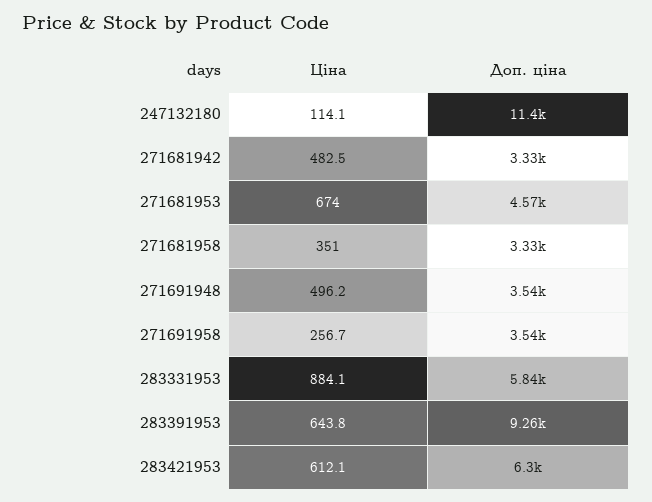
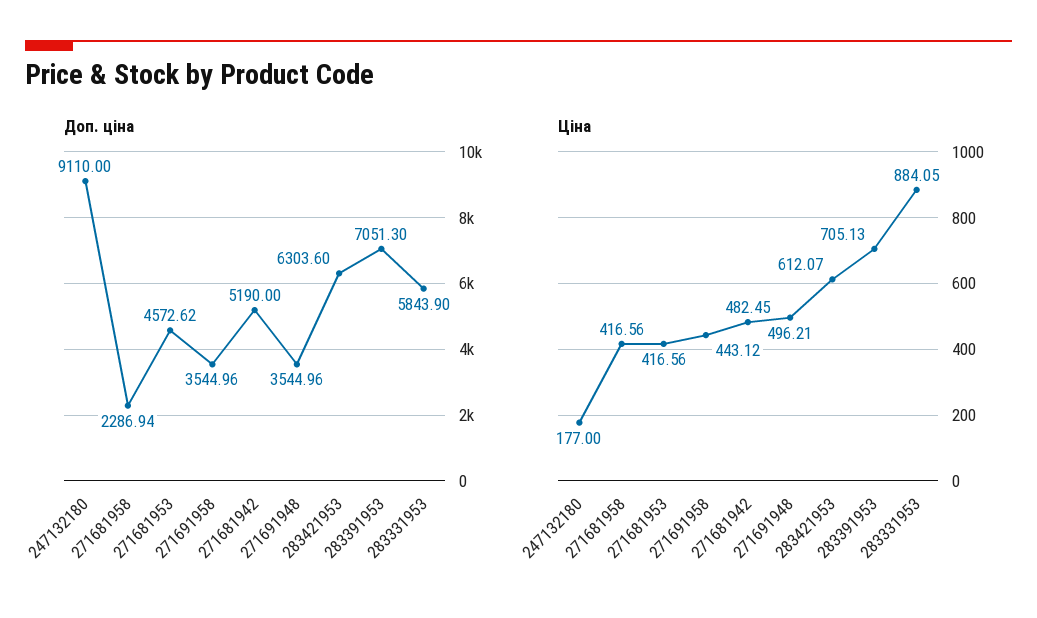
Ціна, 247132180: 114.1 -> 177
Доп. ціна, 247132180: 11400 -> 9110
Доп. ціна, 271681942: 3330 -> 5190
Ціна, 271681953: 674 -> 416.56
Ціна, 271681958: 351 -> 416.56
Доп. ціна, 271681958: 3330 -> 2286.94
Ціна, 271691958: 256.7 -> 443.12
Ціна, 283391953: 643.8 -> 705.13
Доп. ціна, 283391953: 9260 -> 7051.3

